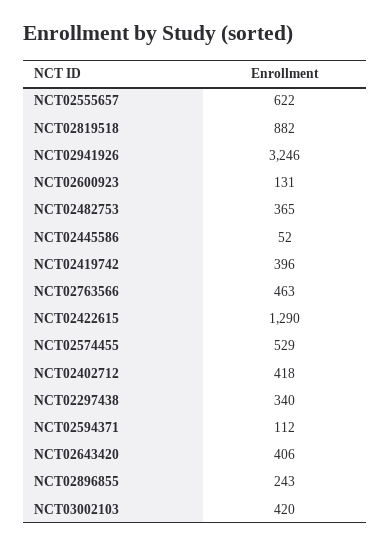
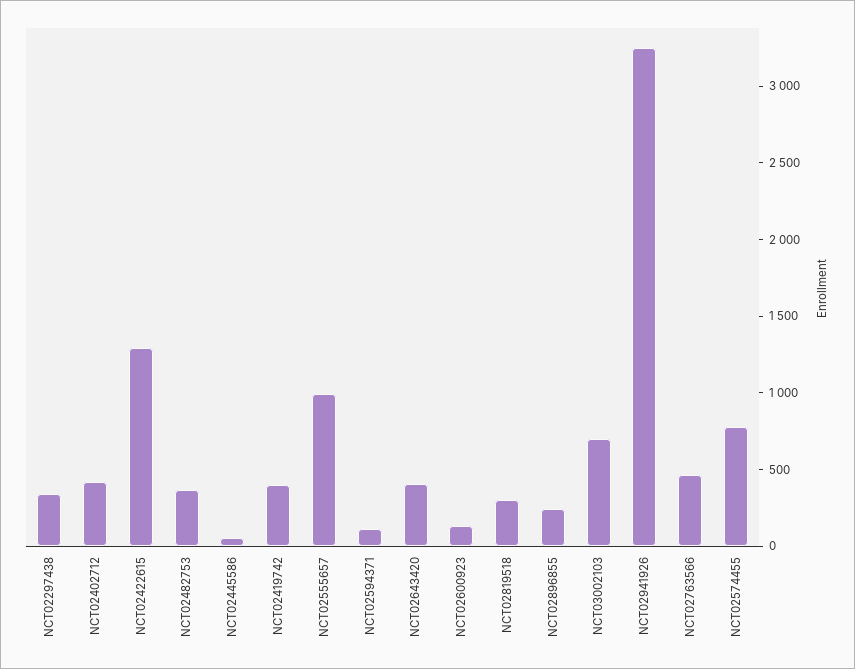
NCT02555657: 622 -> 1000
NCT02819518: 882 -> 300
NCT02574455: 529 -> 800
NCT03002103: 420 -> 700

